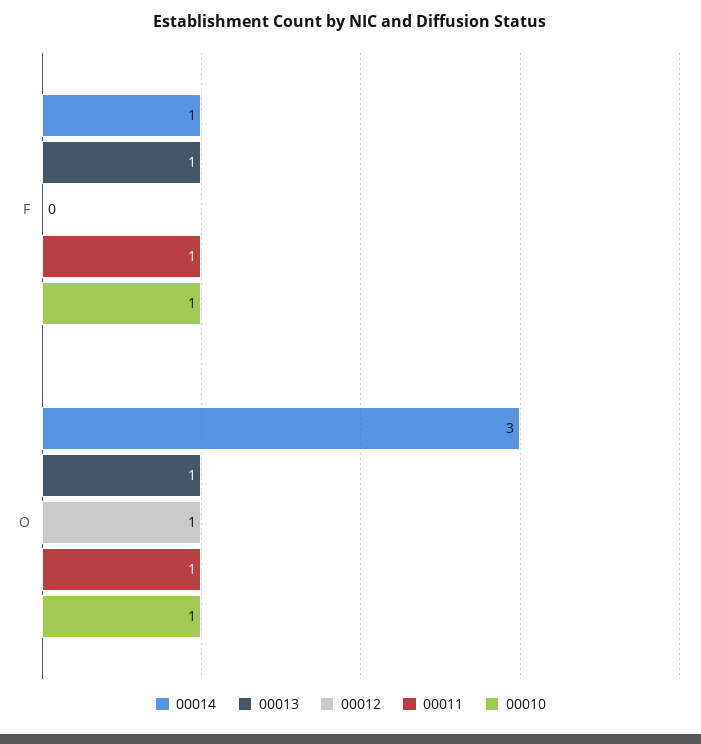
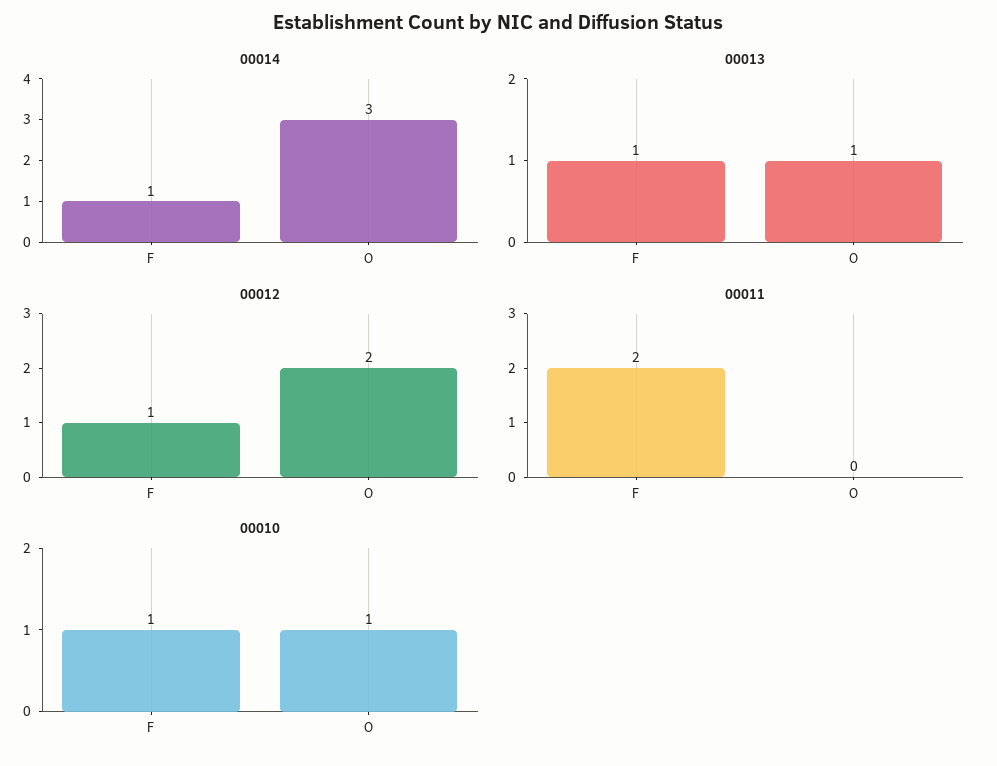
00012, F: 0 -> 1
00011, F: 1 -> 2
00012, O: 1 -> 2
00011, O: 1 -> 0

